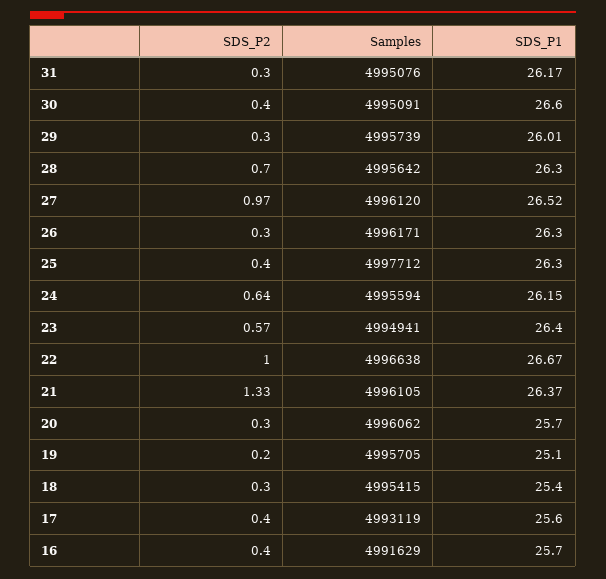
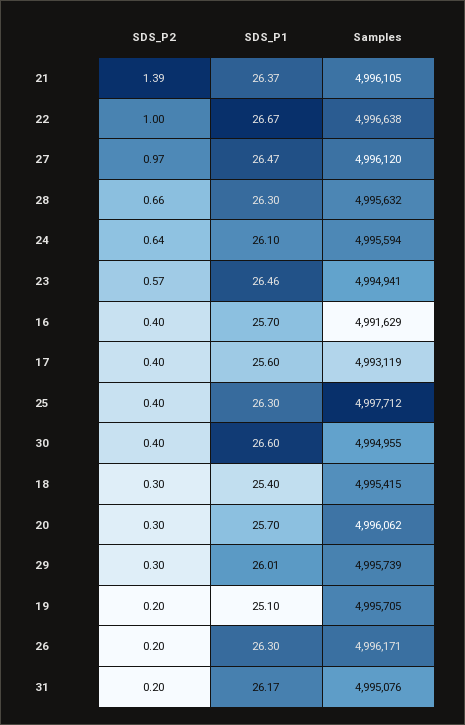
SDS_P2, 31: 0.3 -> 0.2
Samples, 30: 4995091 -> 4994955
SDS_P2, 28: 0.7 -> 0.66
Samples, 28: 4995642 -> 4995632
SDS_P1, 27: 26.52 -> 26.47
SDS_P2, 26: 0.3 -> 0.2
SDS_P1, 24: 26.15 -> 26.1
SDS_P1, 23: 26.4 -> 26.46
SDS_P2, 21: 1.33 -> 1.39

